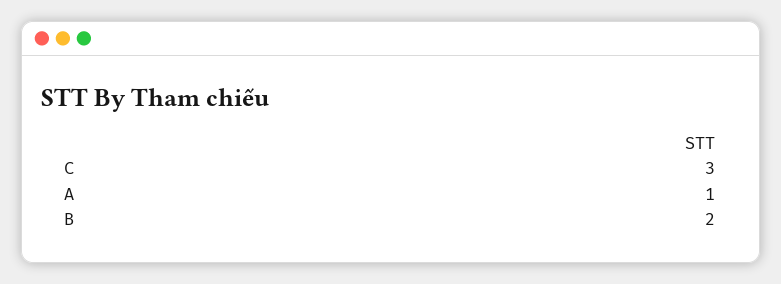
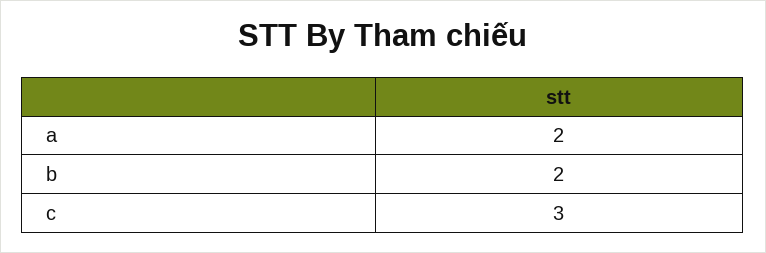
A: 1 -> 2

